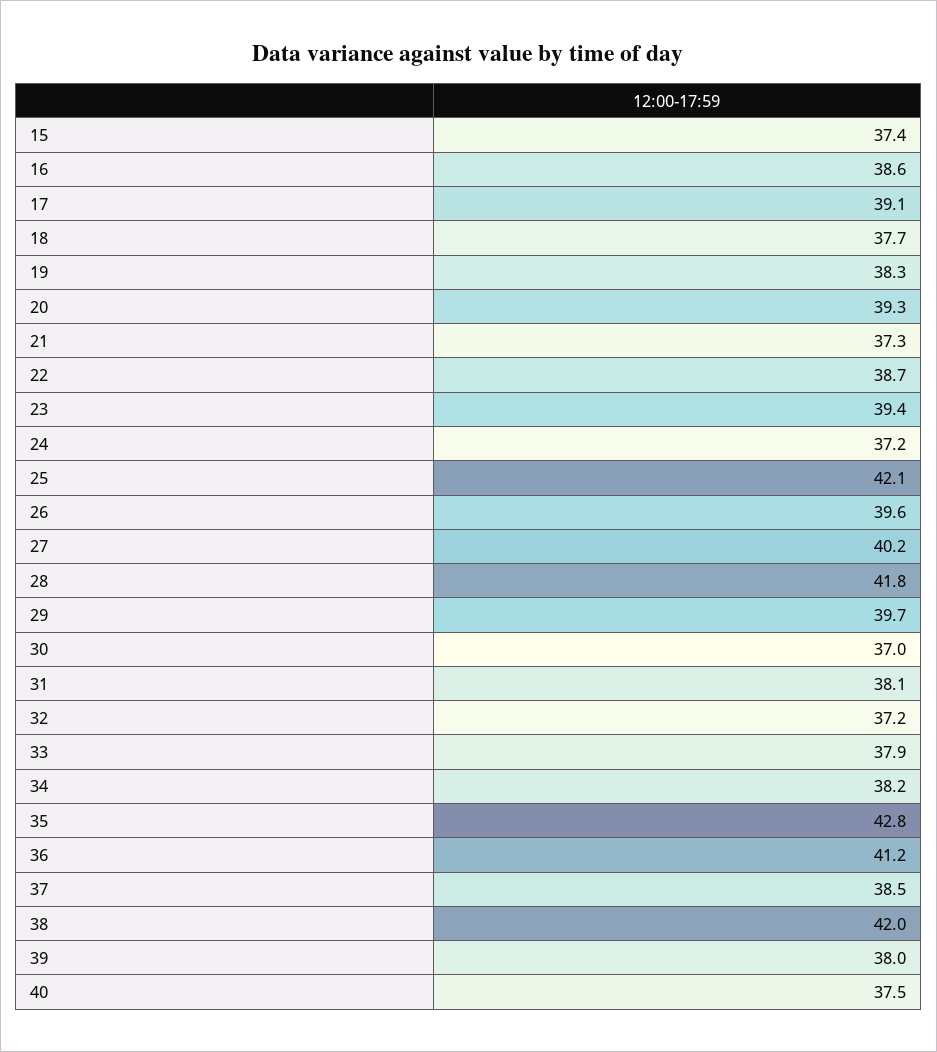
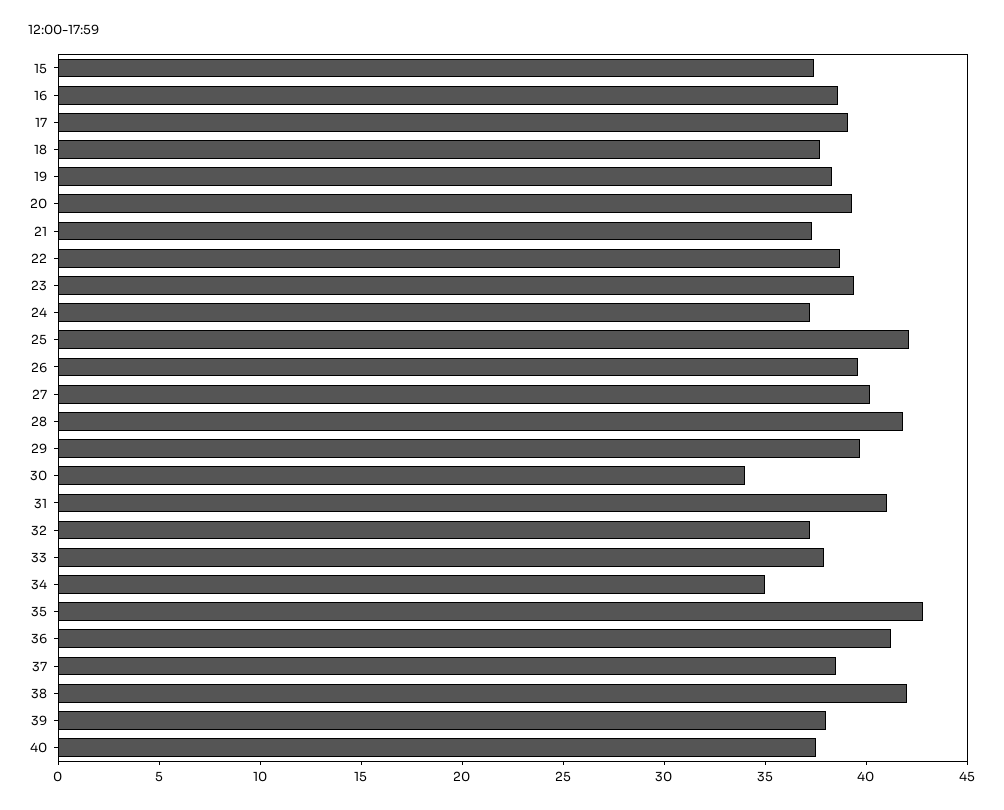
30: 37 -> 34
31: 38.1 -> 41
34: 38.2 -> 35

